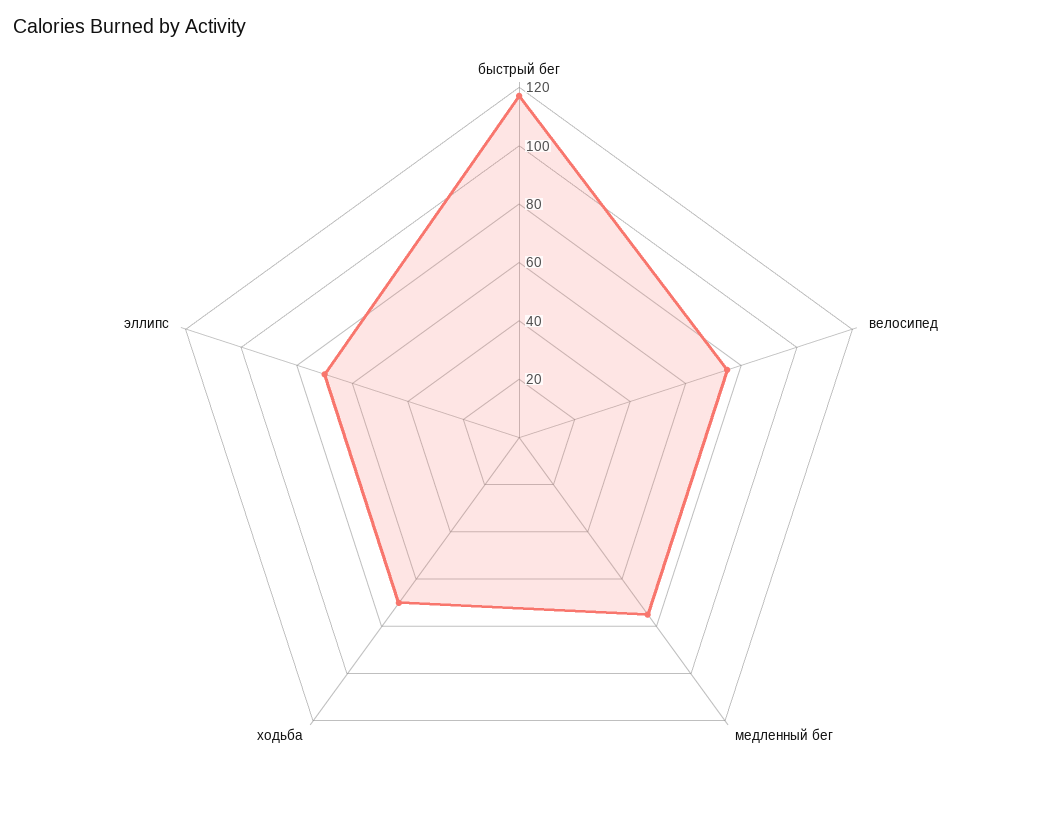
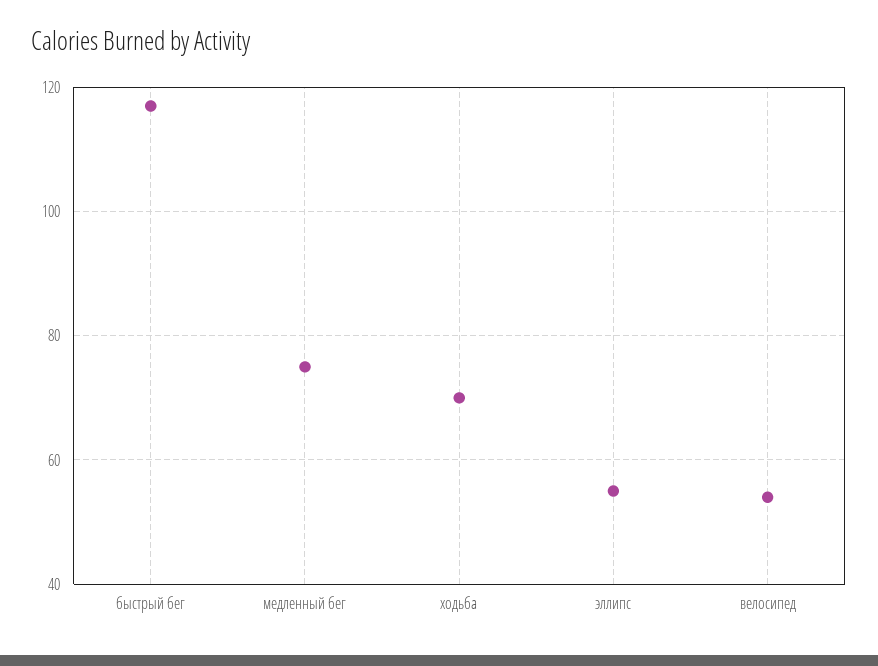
велосипед: 75 -> 55
эллипс: 70 -> 55

